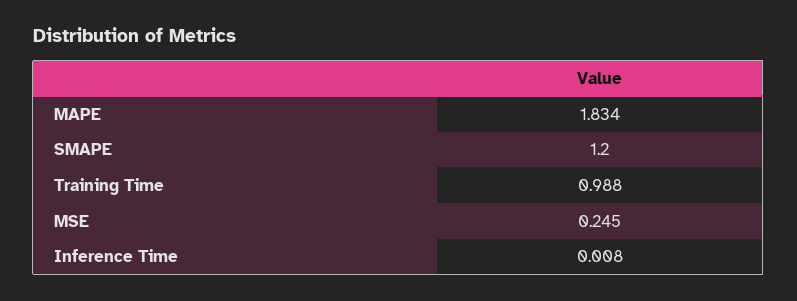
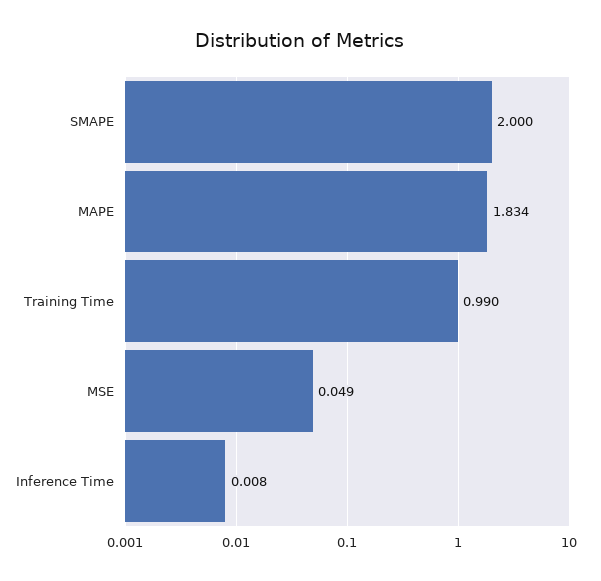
SMAPE: 1.2 -> 2
Training Time: 0.988 -> 0.99
MSE: 0.245 -> 0.049

